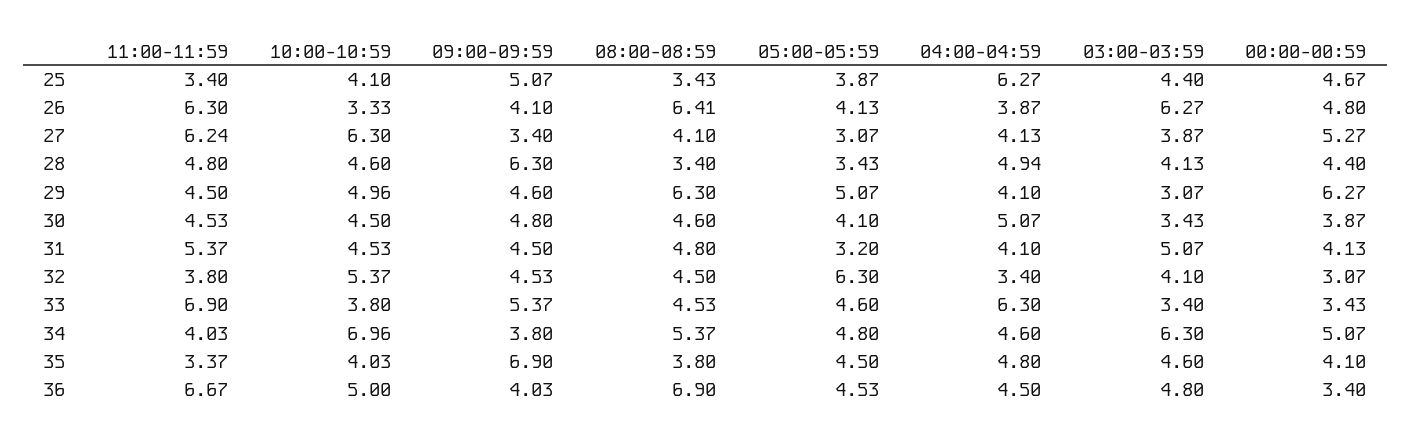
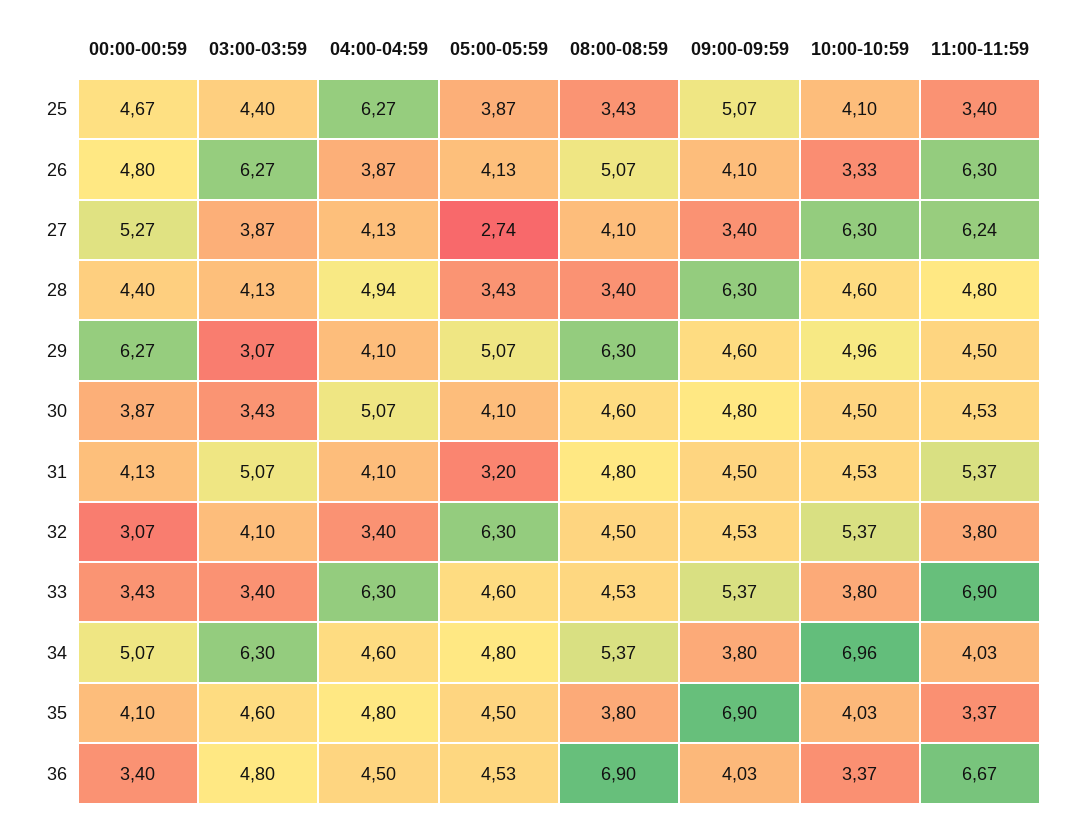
08:00-08:59, 26: 6.41 -> 5.07
05:00-05:59, 27: 3.07 -> 2.74
10:00-10:59, 36: 5 -> 3.37

